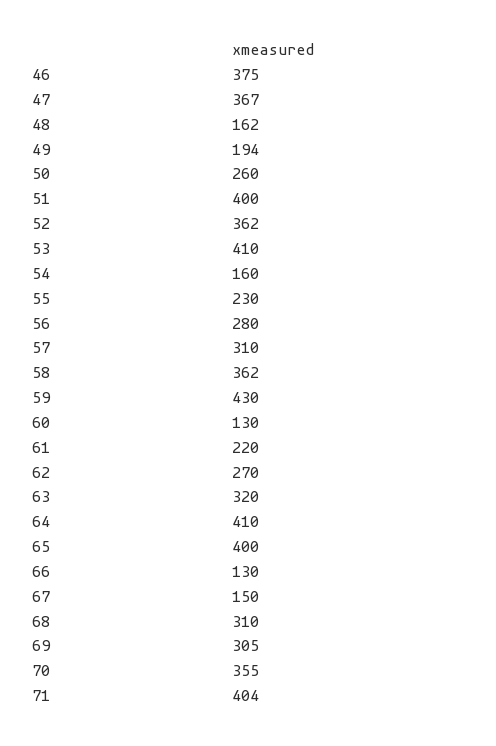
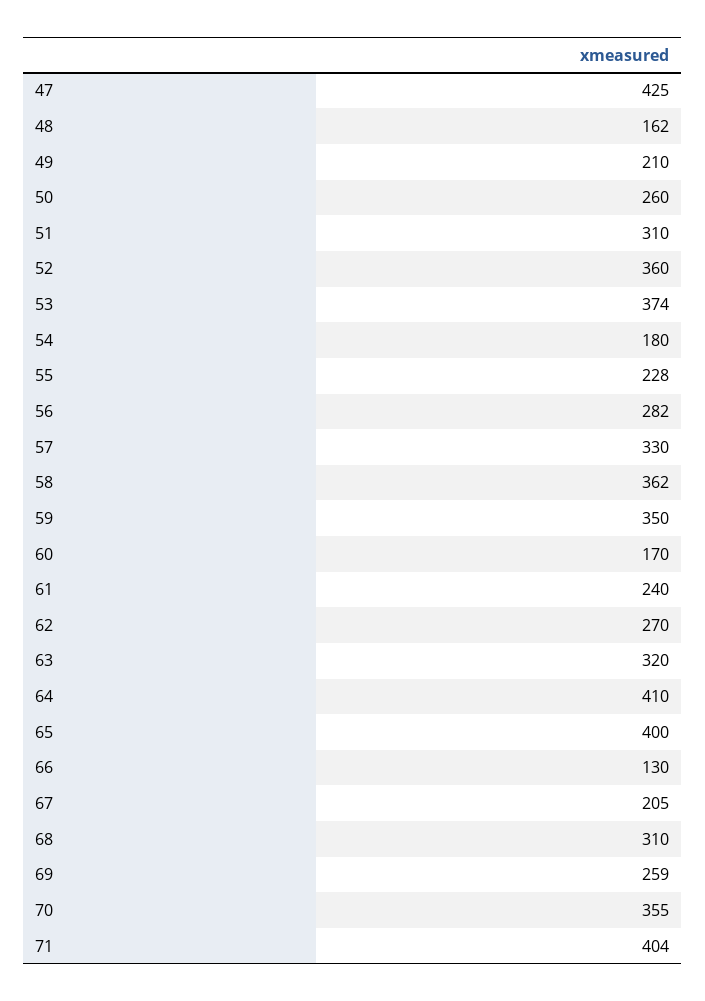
46: 375 -> none
47: 367 -> 425
49: 194 -> 210
51: 400 -> 310
52: 362 -> 360
53: 410 -> 374
54: 160 -> 180
55: 230 -> 228
56: 280 -> 282
57: 310 -> 330
59: 430 -> 350
60: 130 -> 170
61: 220 -> 240
67: 150 -> 205
69: 305 -> 259

